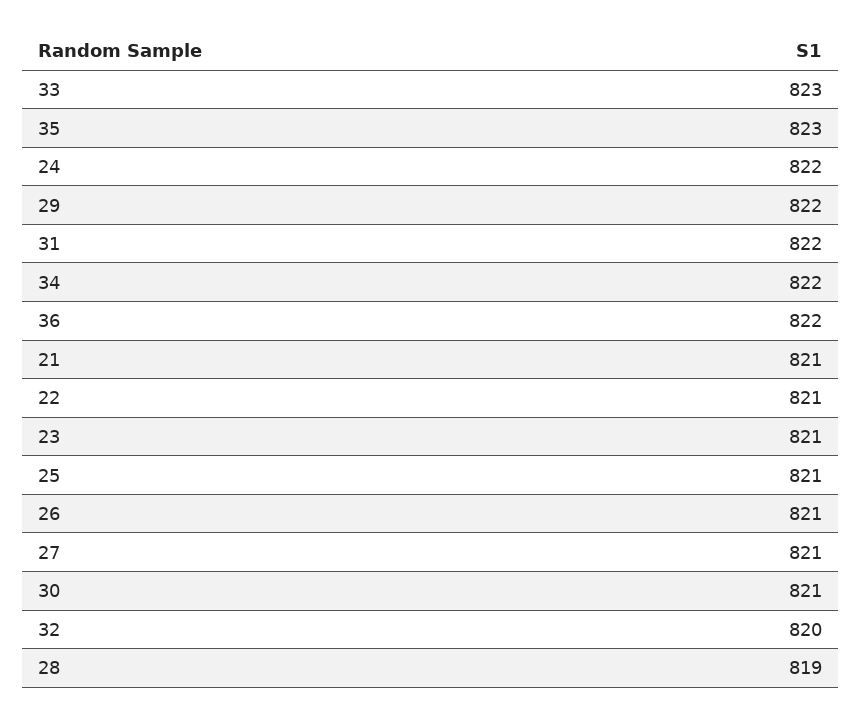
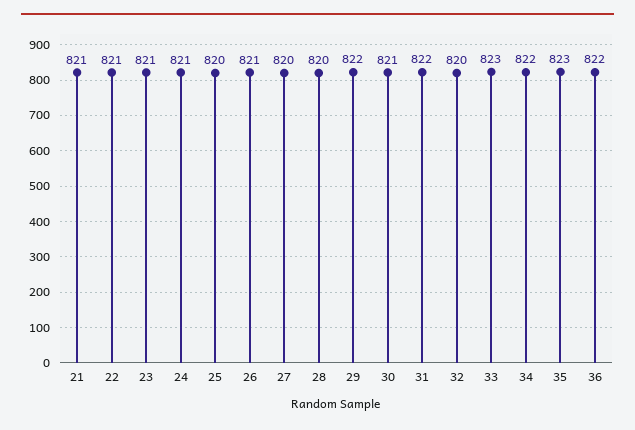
24: 822 -> 821
25: 821 -> 820
27: 821 -> 820
28: 819 -> 820

